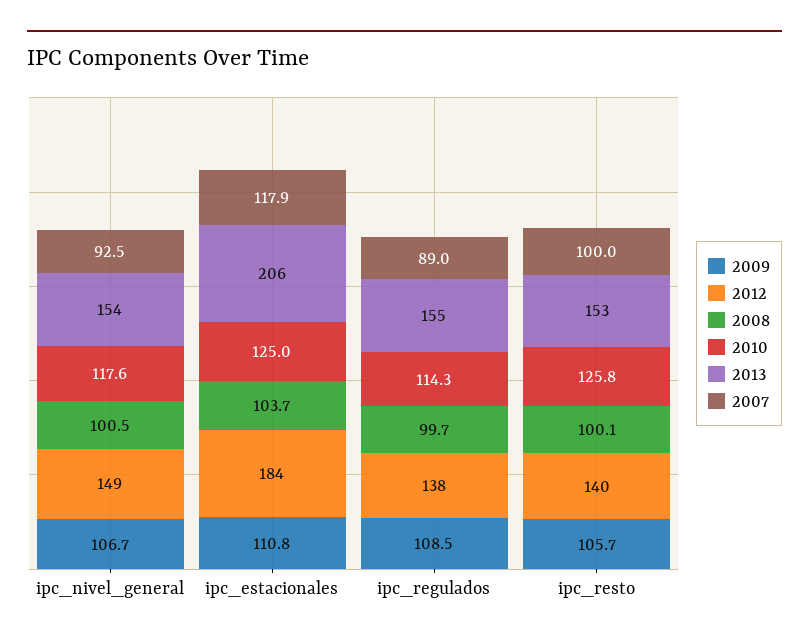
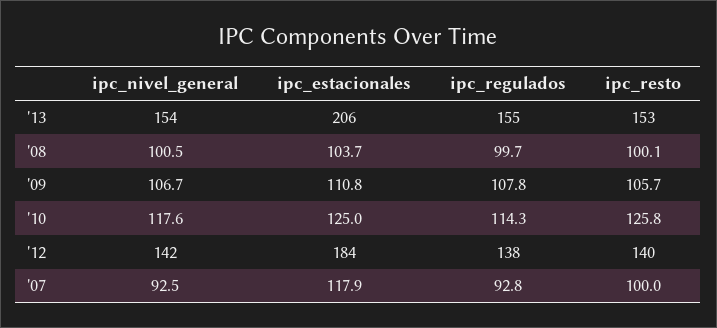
2012, ipc_nivel_general: 149 -> 142
2009, ipc_regulados: 108.5 -> 107.8
2007, ipc_regulados: 89 -> 92.8

